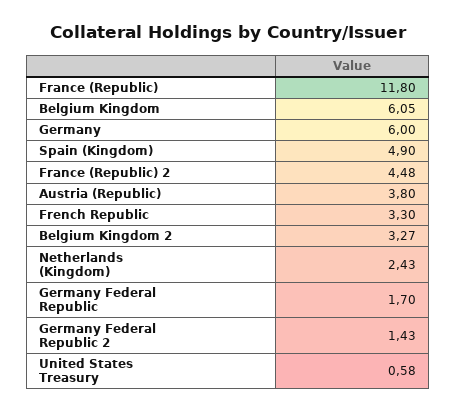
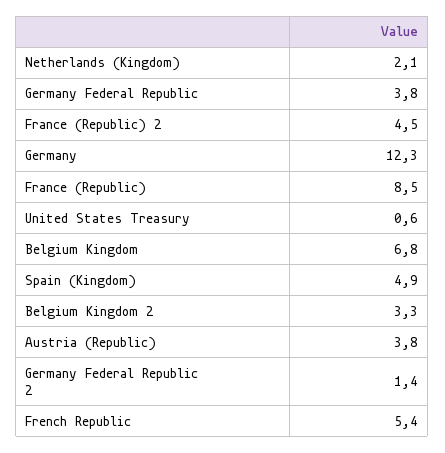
France (Republic): 11.8 -> 8.5
Belgium Kingdom: 6.05 -> 6.8
Germany: 6 -> 12.3
French Republic: 3.3 -> 5.4
Netherlands (Kingdom): 2.43 -> 2.1
Germany Federal Republic: 1.7 -> 3.8

